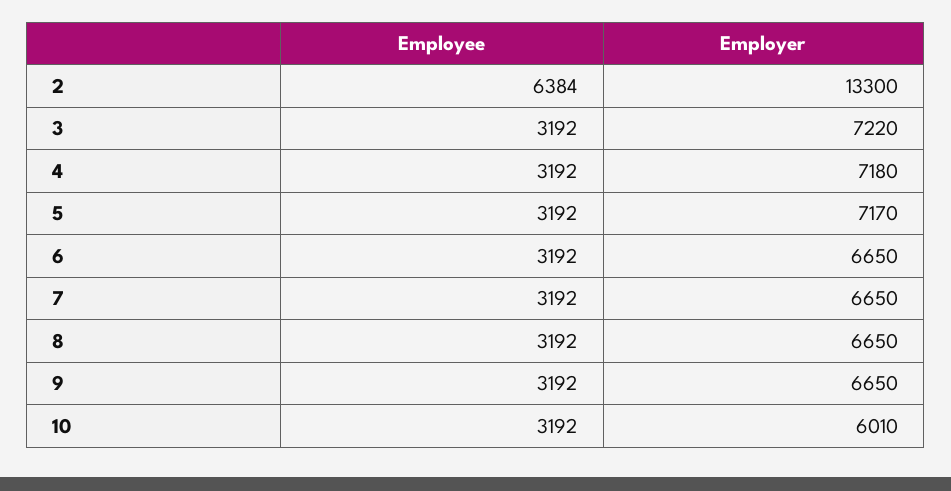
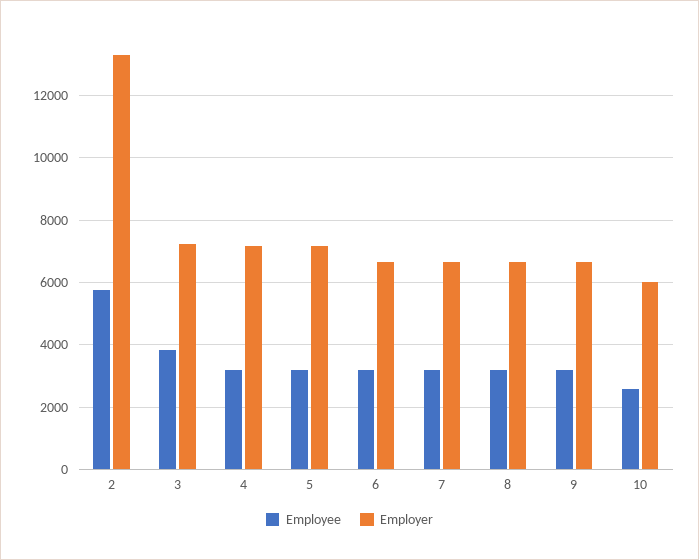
Employee, 2: 6384 -> 5800
Employee, 3: 3192 -> 3800
Employee, 10: 3192 -> 2600

